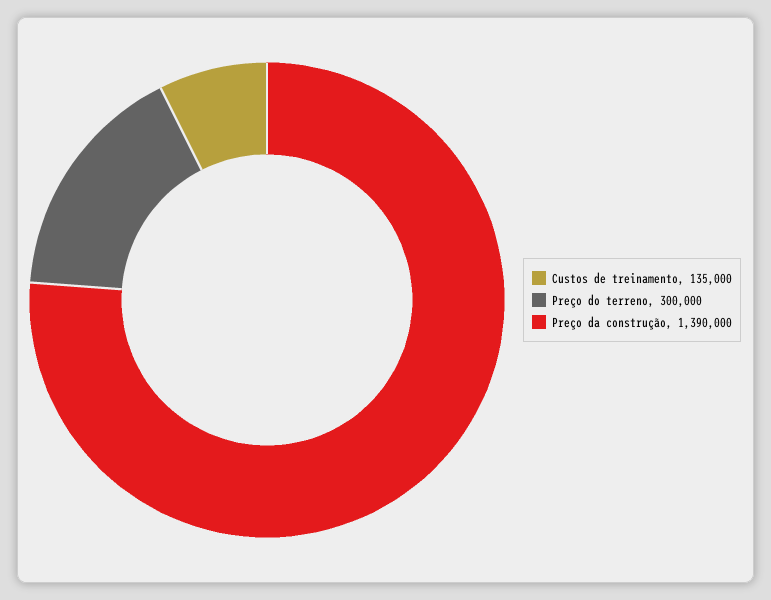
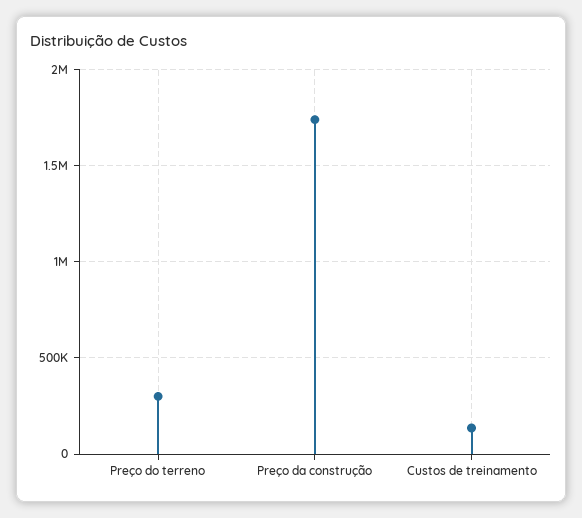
Preço da construção: 1390000 -> 1750000

